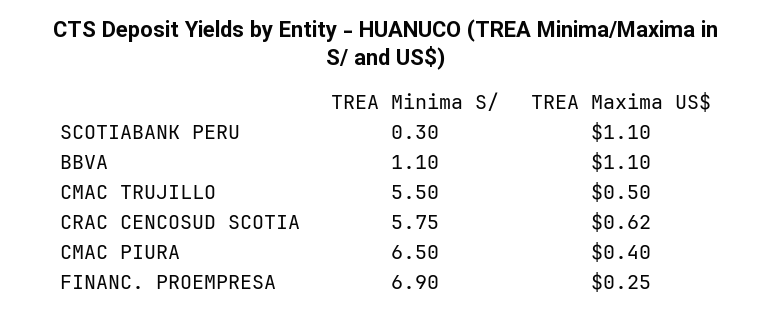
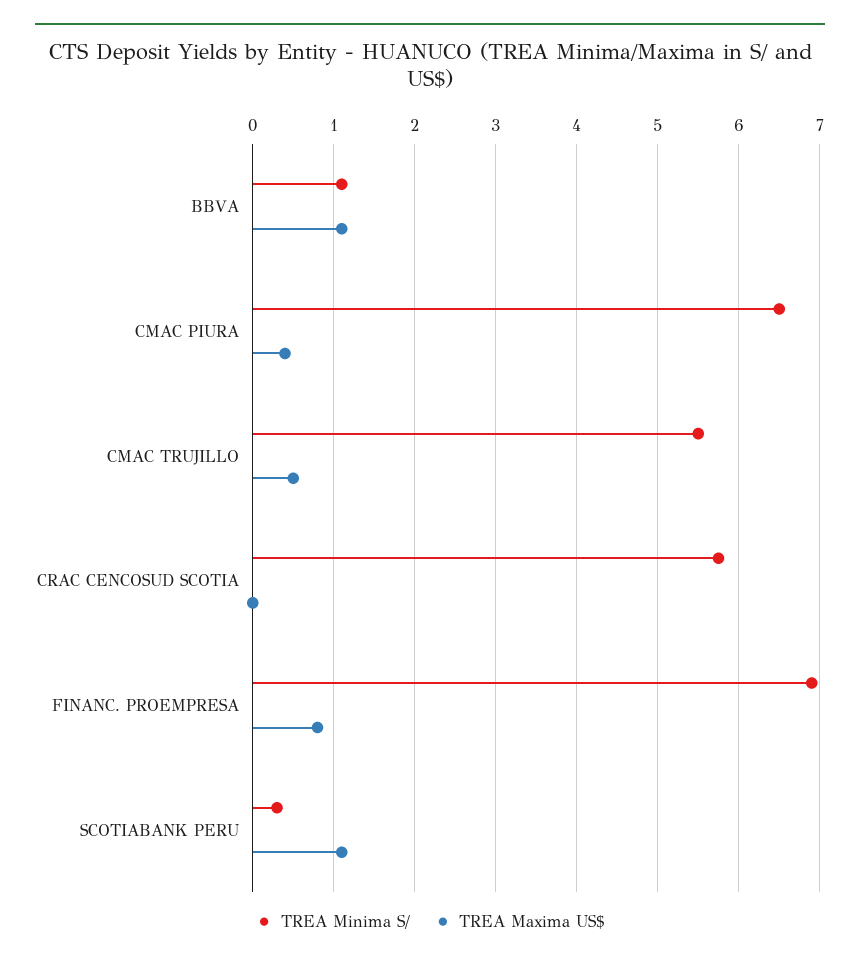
TREA Maxima US$, CRAC CENCOSUD SCOTIA: 0.62 -> 0
TREA Maxima US$, FINANC. PROEMPRESA: 0.25 -> 0.8

